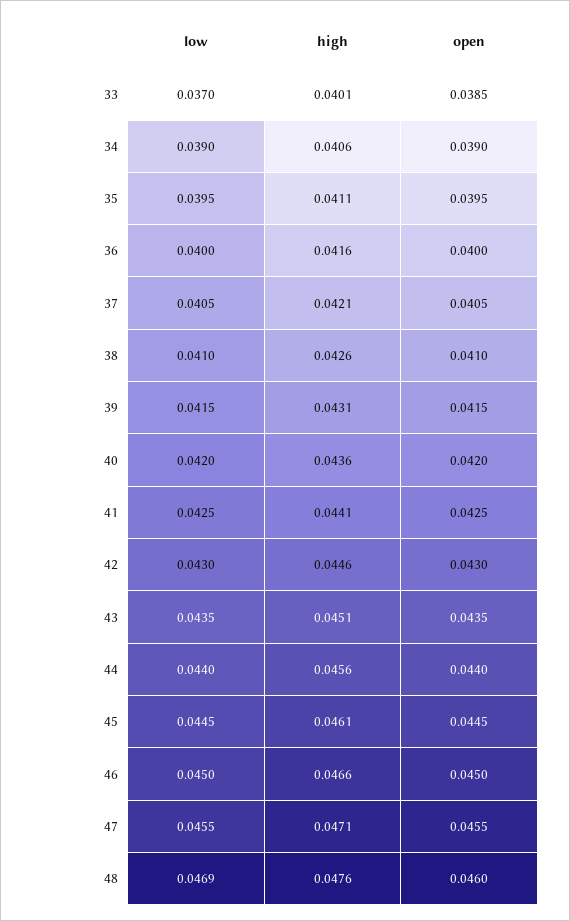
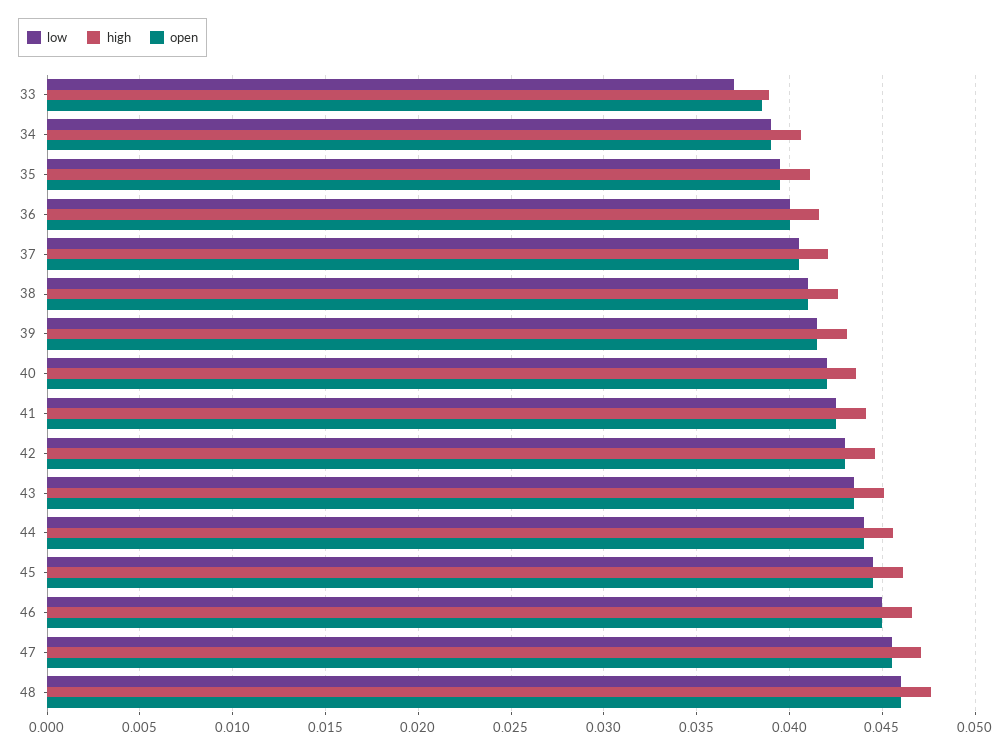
high, 33: 0.0401 -> 0.039
low, 48: 0.0469 -> 0.046

